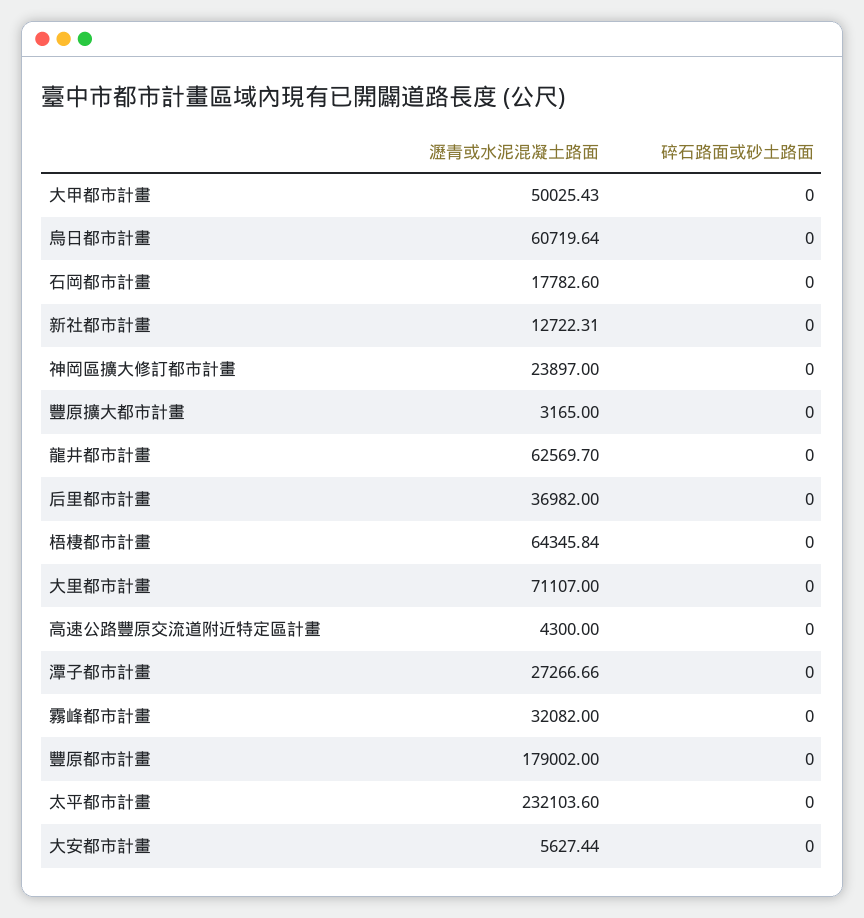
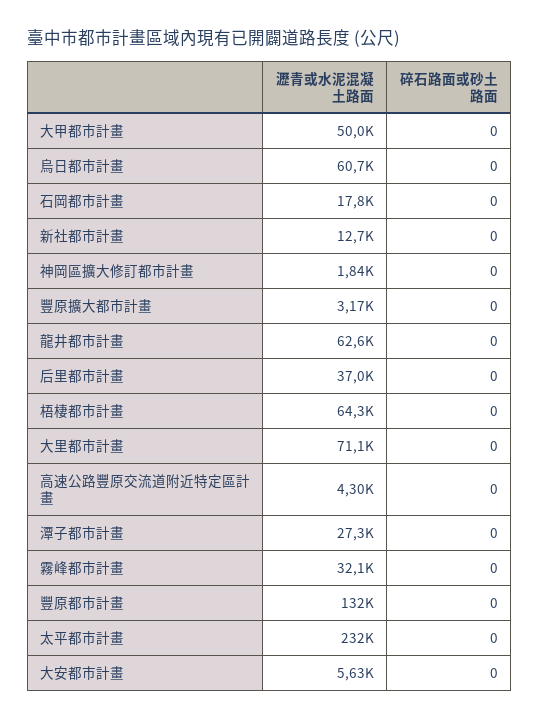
瀝青或水泥混凝土路面, 神岡區擴大修訂都市計畫: 23897 -> 1840
瀝青或水泥混凝土路面, 豐原都市計畫: 179002 -> 132000

